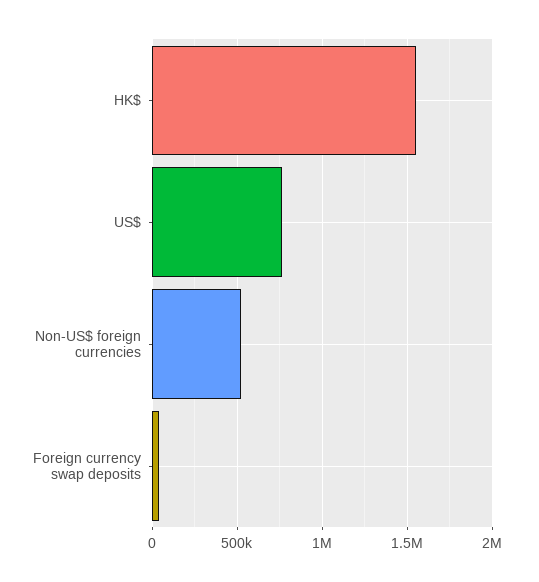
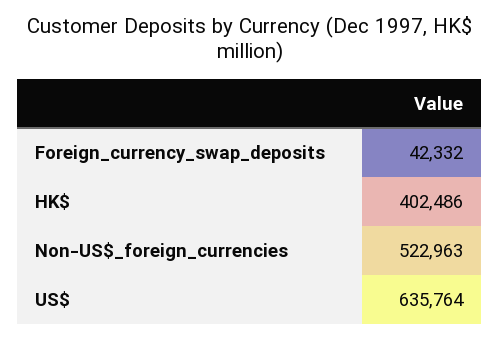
HK$: 1550000 -> 402486
US$: 750000 -> 635764

